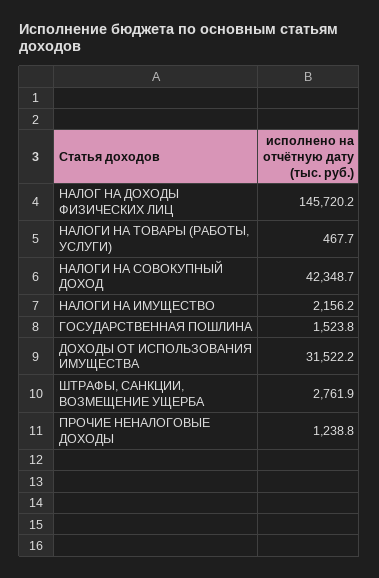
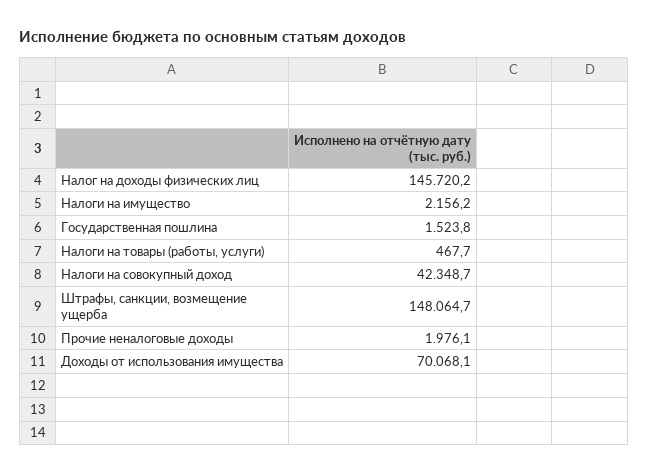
ДОХОДЫ ОТ ИСПОЛЬЗОВАНИЯ ИМУЩЕСТВА: 31522.2 -> 70068.1
ШТРАФЫ, САНКЦИИ, ВОЗМЕЩЕНИЕ УЩЕРБА: 2761.9 -> 148064.7
ПРОЧИЕ НЕНАЛОГОВЫЕ ДОХОДЫ: 1238.8 -> 1976.1

